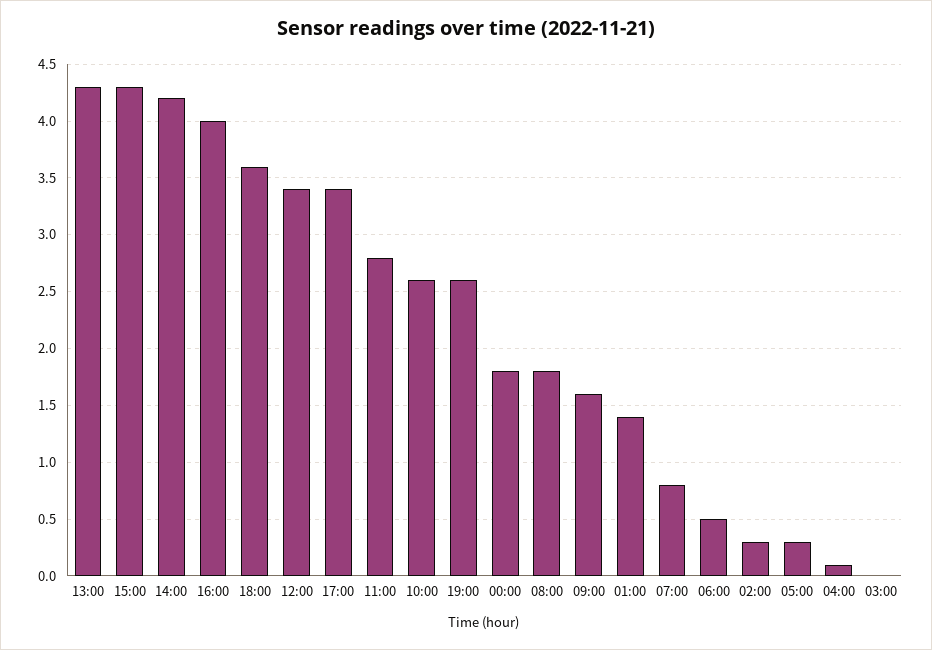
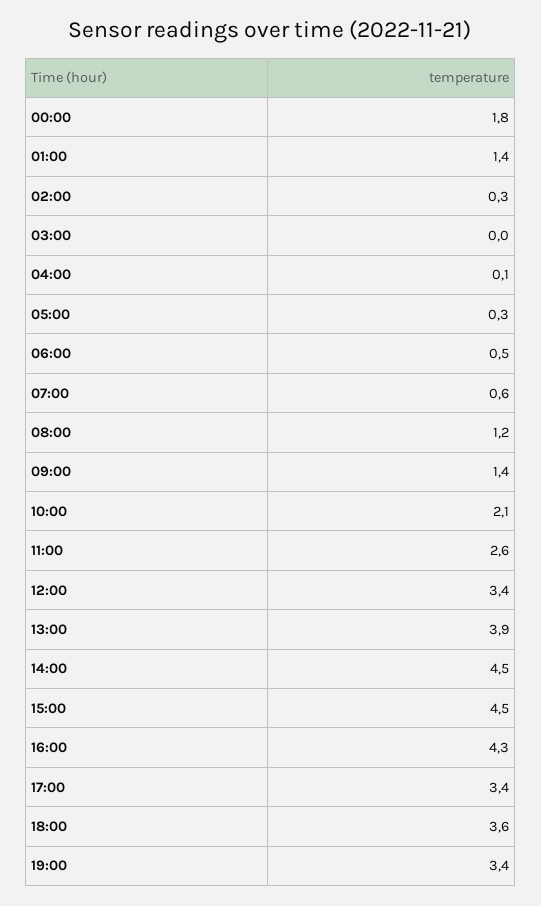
13:00: 4.3 -> 3.9
15:00: 4.3 -> 4.5
14:00: 4.2 -> 4.5
16:00: 4 -> 4.3
11:00: 2.8 -> 2.6
10:00: 2.6 -> 2.1
19:00: 2.6 -> 3.4
08:00: 1.8 -> 1.2
09:00: 1.6 -> 1.4
07:00: 0.8 -> 0.6

